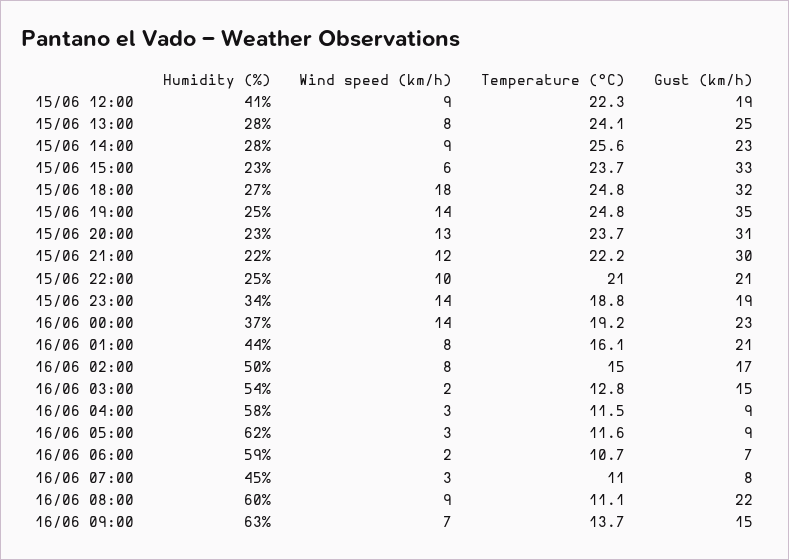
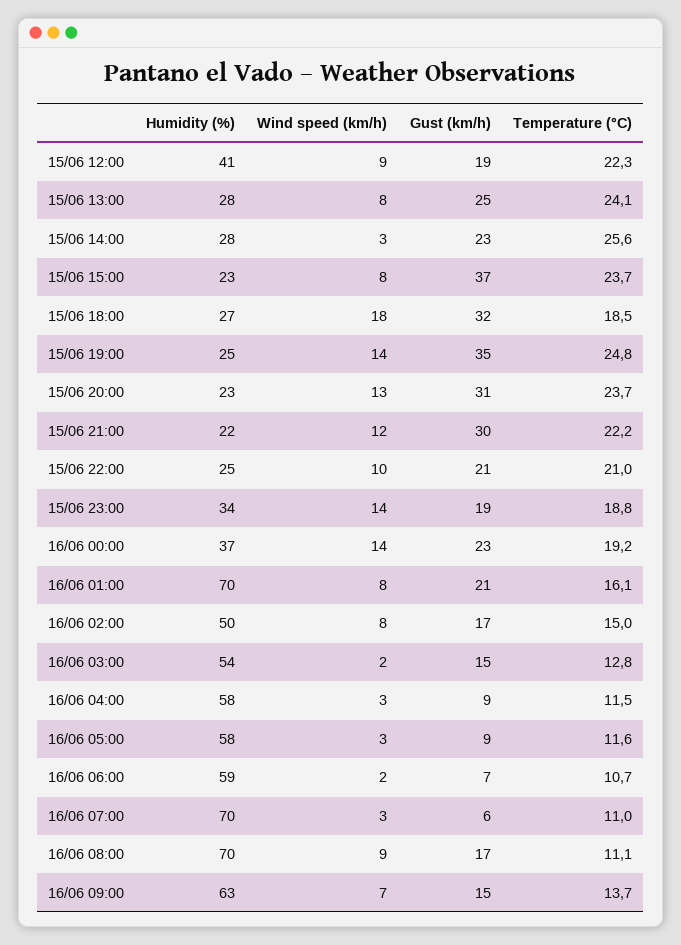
Wind speed (km/h), 15/06 14:00: 9 -> 3
Wind speed (km/h), 15/06 15:00: 6 -> 8
Gust (km/h), 15/06 15:00: 33 -> 37
Temperature (°C), 15/06 18:00: 24.8 -> 18.5
Humidity (%), 16/06 01:00: 44 -> 70
Humidity (%), 16/06 05:00: 62 -> 58
Humidity (%), 16/06 07:00: 45 -> 70
Gust (km/h), 16/06 07:00: 8 -> 6
Humidity (%), 16/06 08:00: 60 -> 70
Gust (km/h), 16/06 08:00: 22 -> 17

